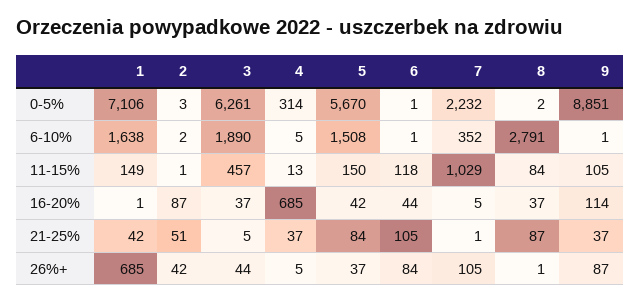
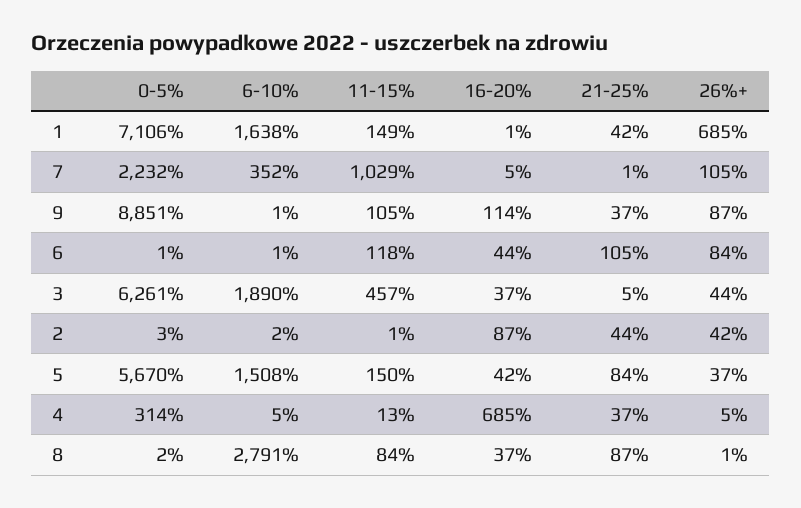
2, 21-25%: 51 -> 44

